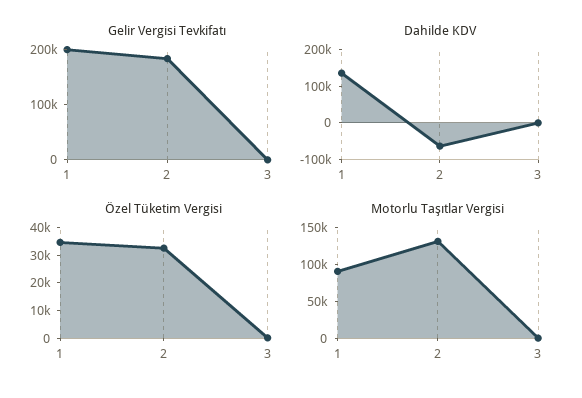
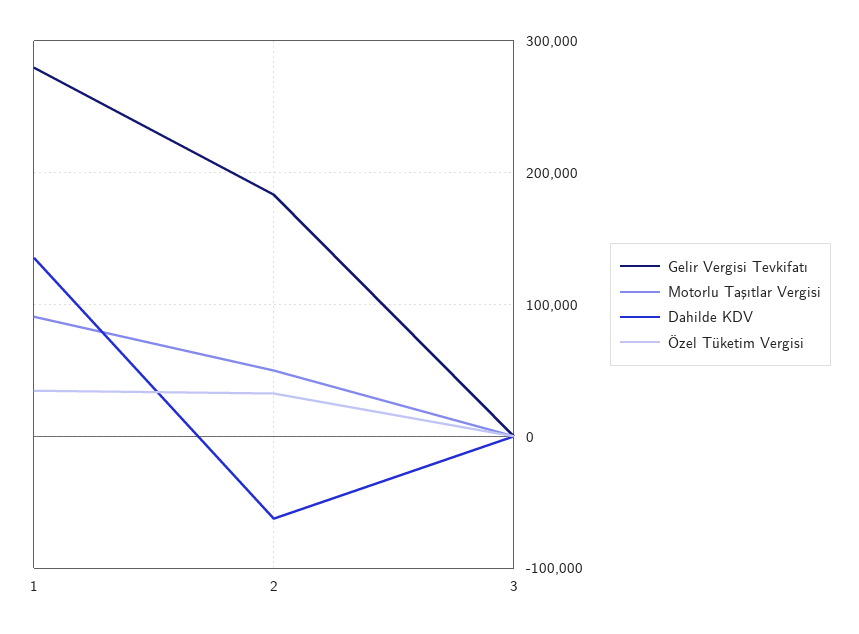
Gelir Vergisi Tevkifatı, 1: 200000 -> 280000
Motorlu Taşıtlar Vergisi, 2: 125000 -> 50000

